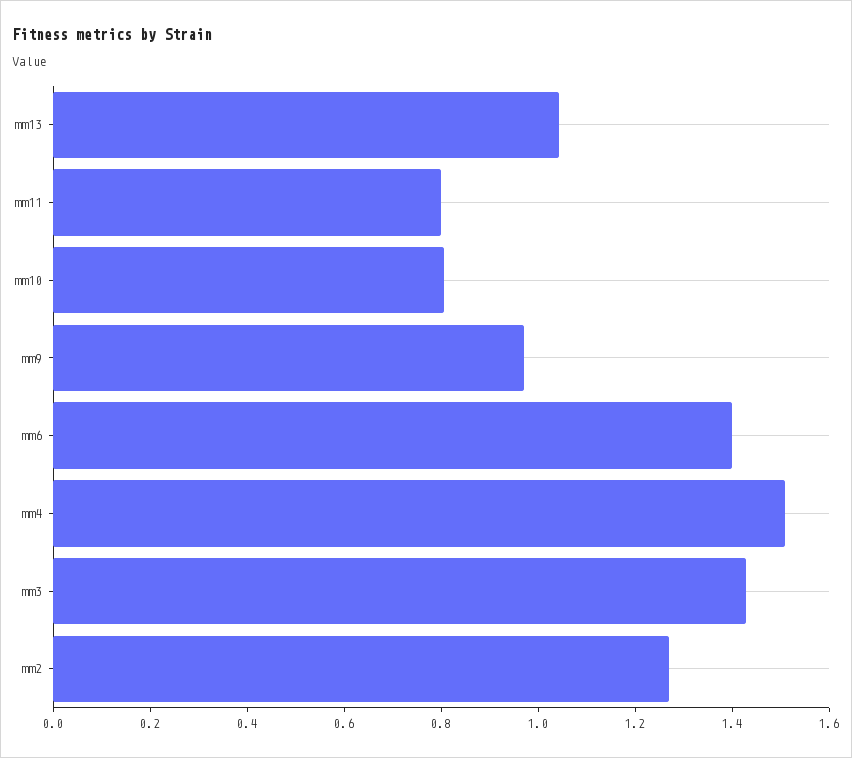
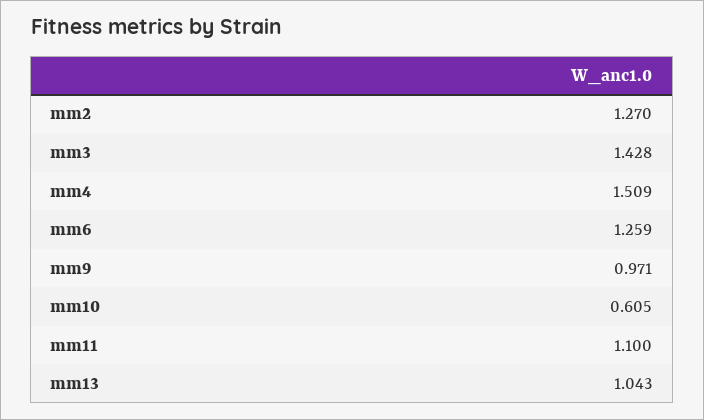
mm11: 0.8 -> 1.1
mm10: 0.8 -> 0.605
mm6: 1.4 -> 1.259

